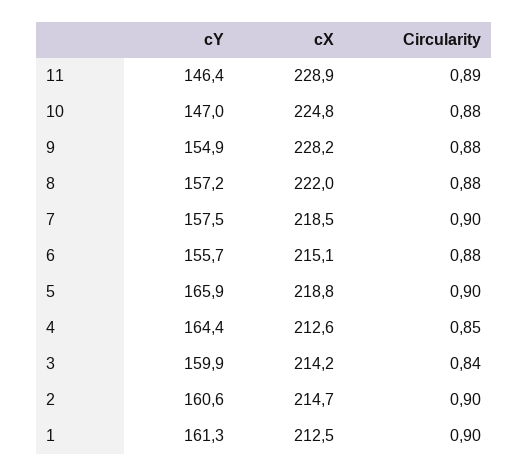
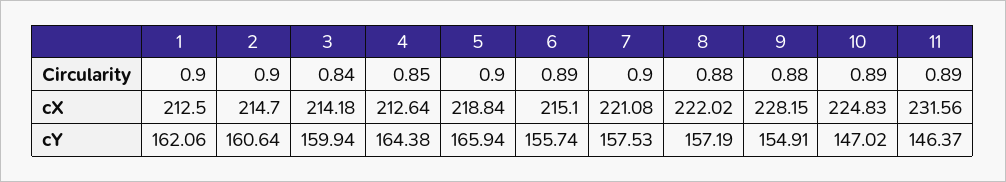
cX, 11: 228.9 -> 231.56
Circularity, 10: 0.88 -> 0.89
cX, 7: 218.5 -> 221.08
Circularity, 6: 0.88 -> 0.89
cY, 1: 161.3 -> 162.06

